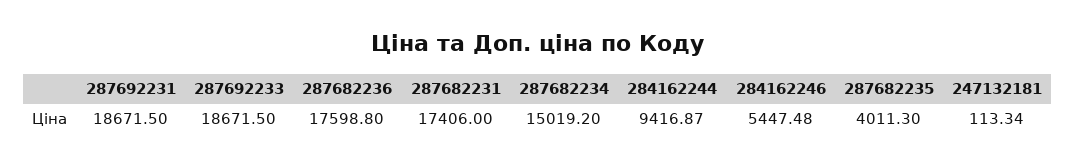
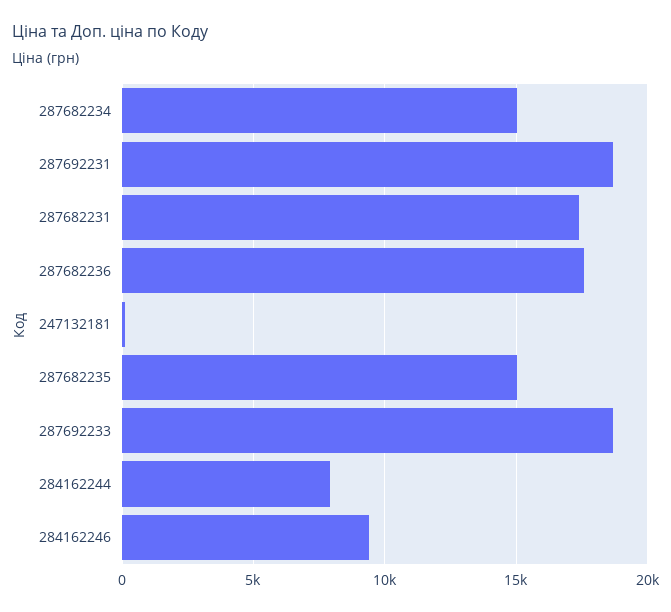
284162244: 9416.87 -> 8000
284162246: 5447.48 -> 9500
287682235: 4011.3 -> 15000

